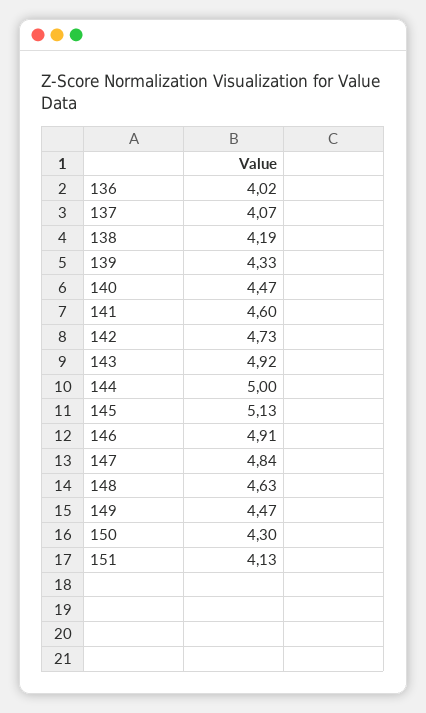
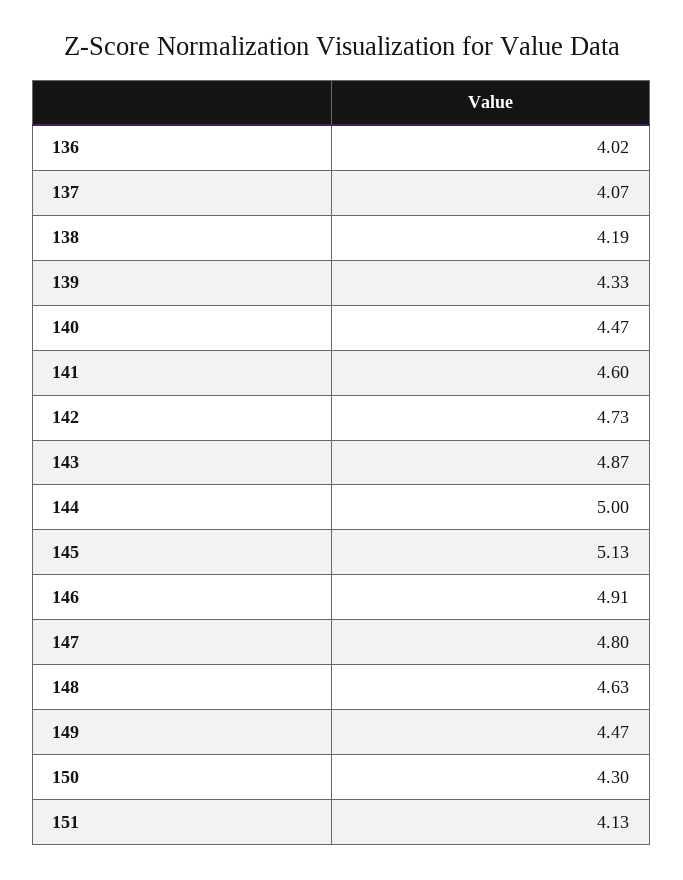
143: 4.92 -> 4.87
147: 4.84 -> 4.8

